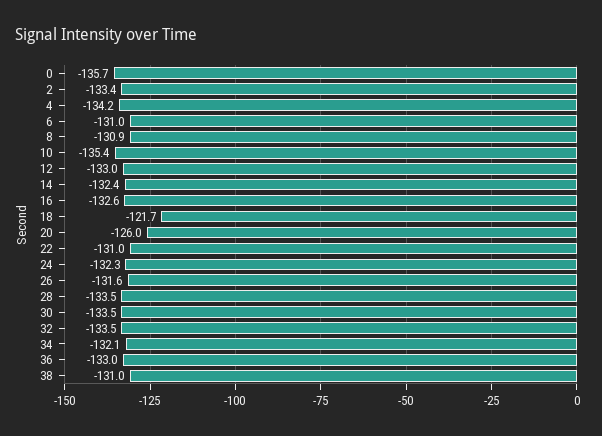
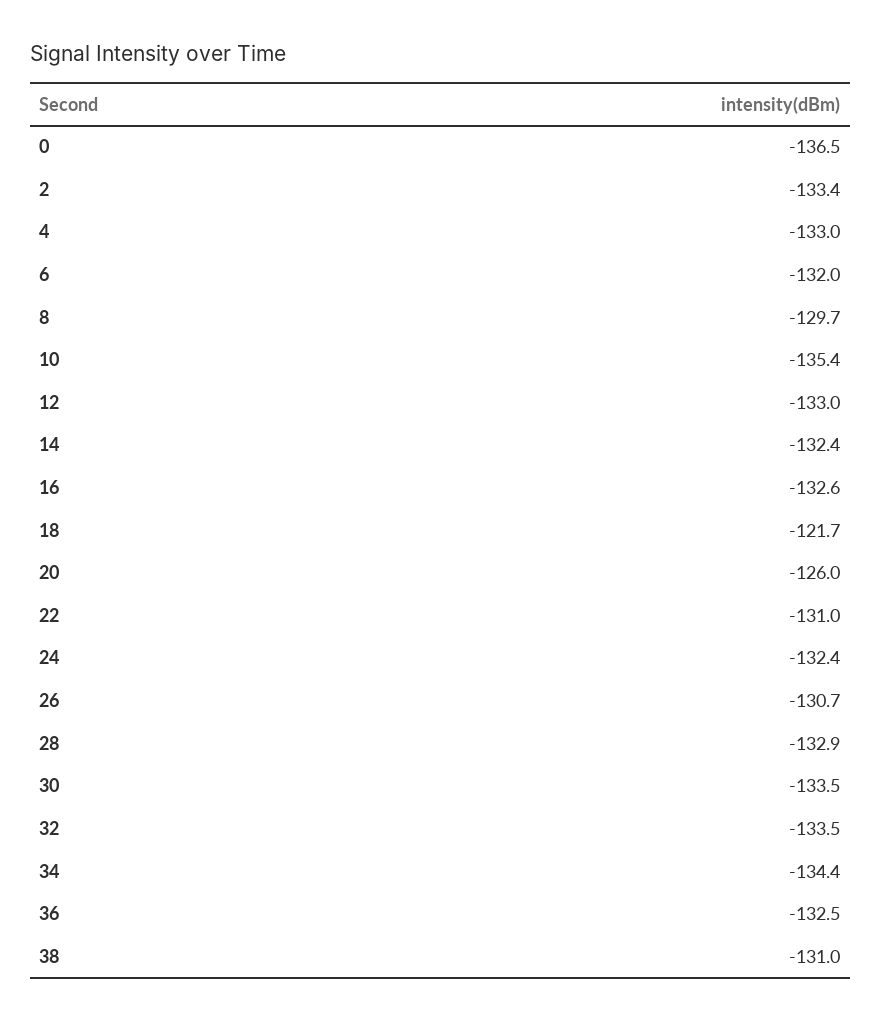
0: -135.7 -> -136.5
4: -134.2 -> -133
6: -131 -> -132
8: -130.9 -> -129.7
24: -132.3 -> -132.4
26: -131.6 -> -130.7
28: -133.5 -> -132.9
34: -132.1 -> -134.4
36: -133 -> -132.5

